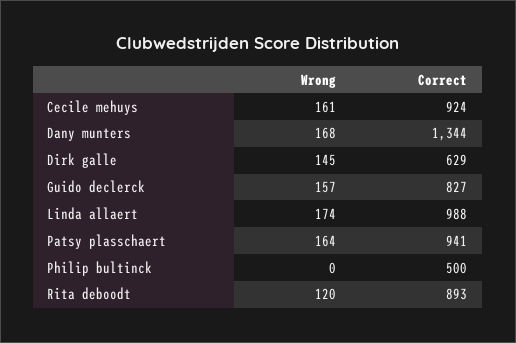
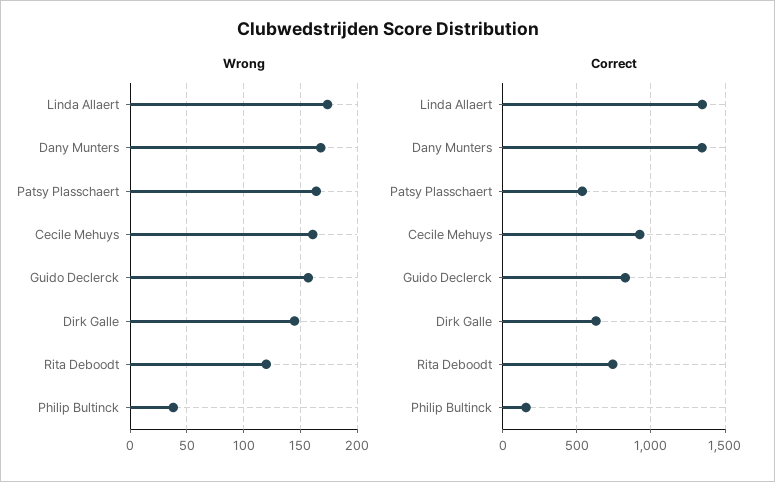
Correct, Linda allaert: 988 -> 1350
Correct, Patsy plasschaert: 941 -> 550
Wrong, Philip bultinck: 0 -> 40
Correct, Philip bultinck: 500 -> 150
Correct, Rita deboodt: 893 -> 750

